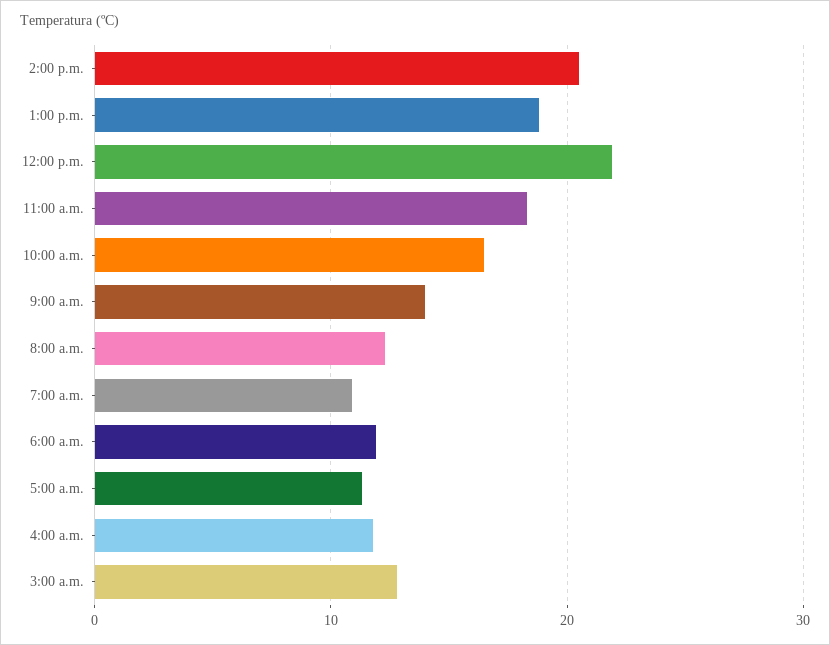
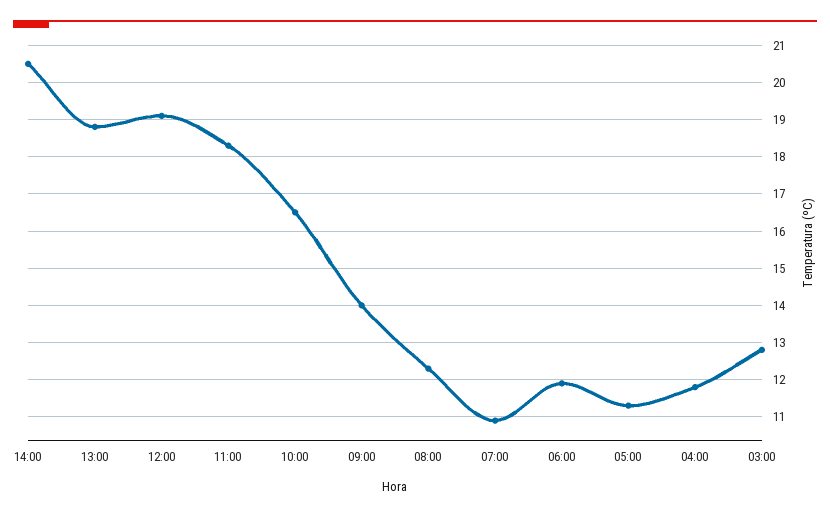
12:00 p.m.: 22 -> 19

